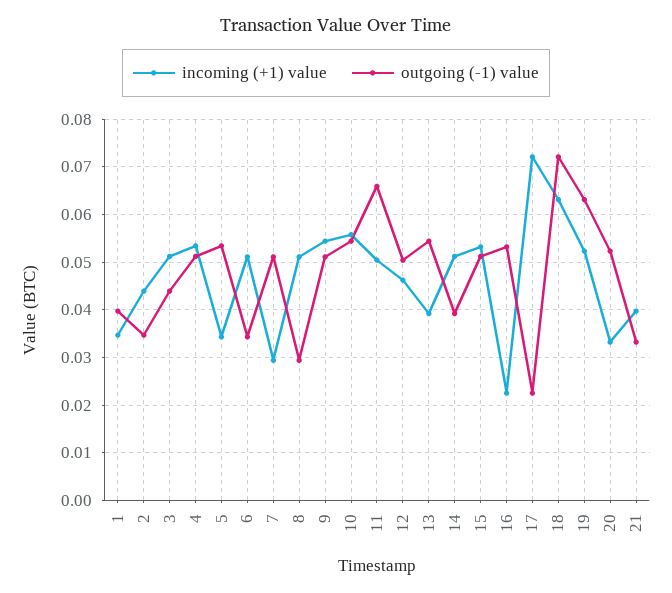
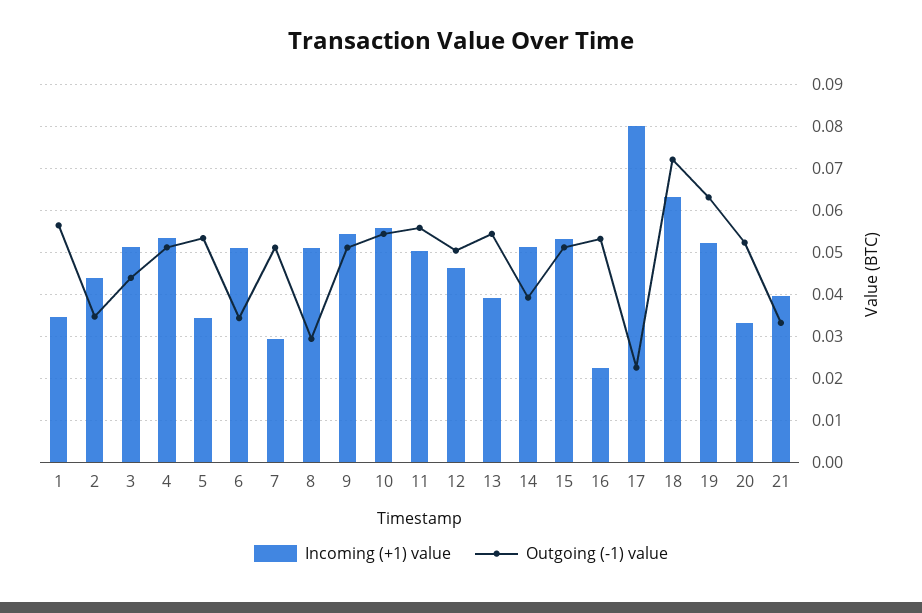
outgoing (-1) value, 1: 0.04 -> 0.056
outgoing (-1) value, 11: 0.066 -> 0.056
incoming (+1) value, 17: 0.072 -> 0.08

